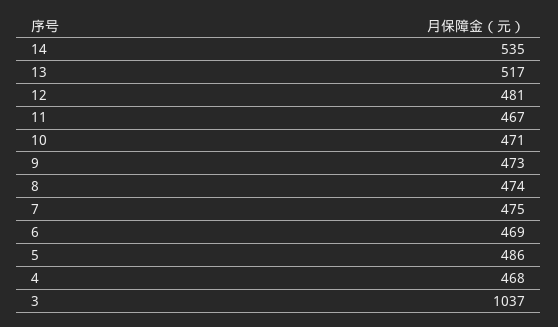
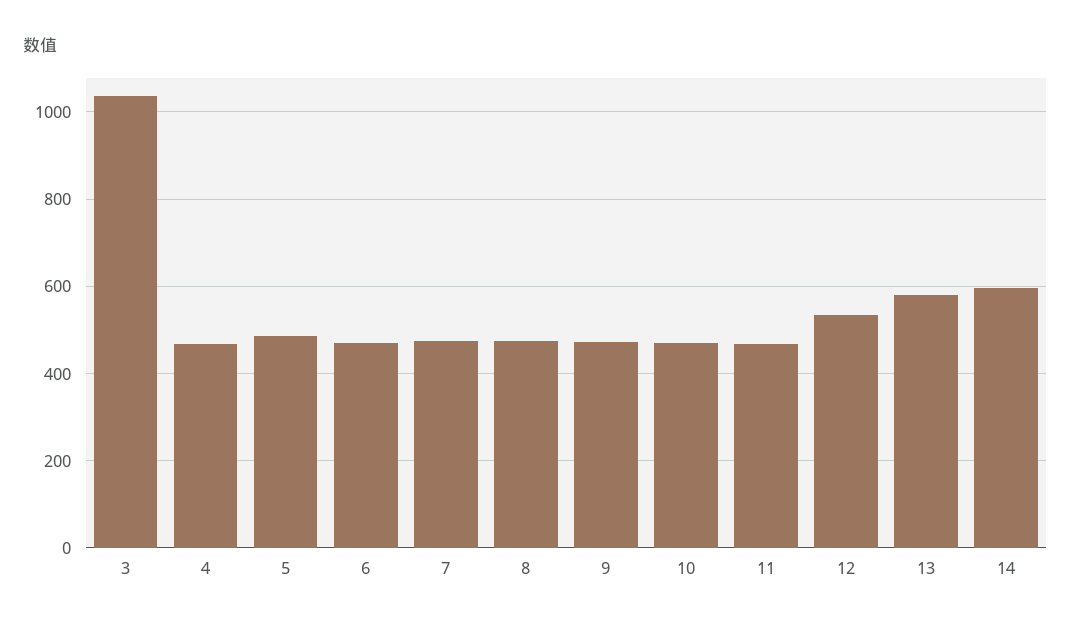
14: 535 -> 600
13: 517 -> 580
12: 481 -> 540

